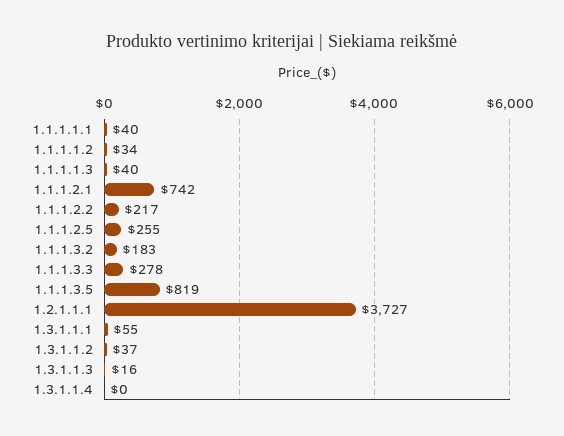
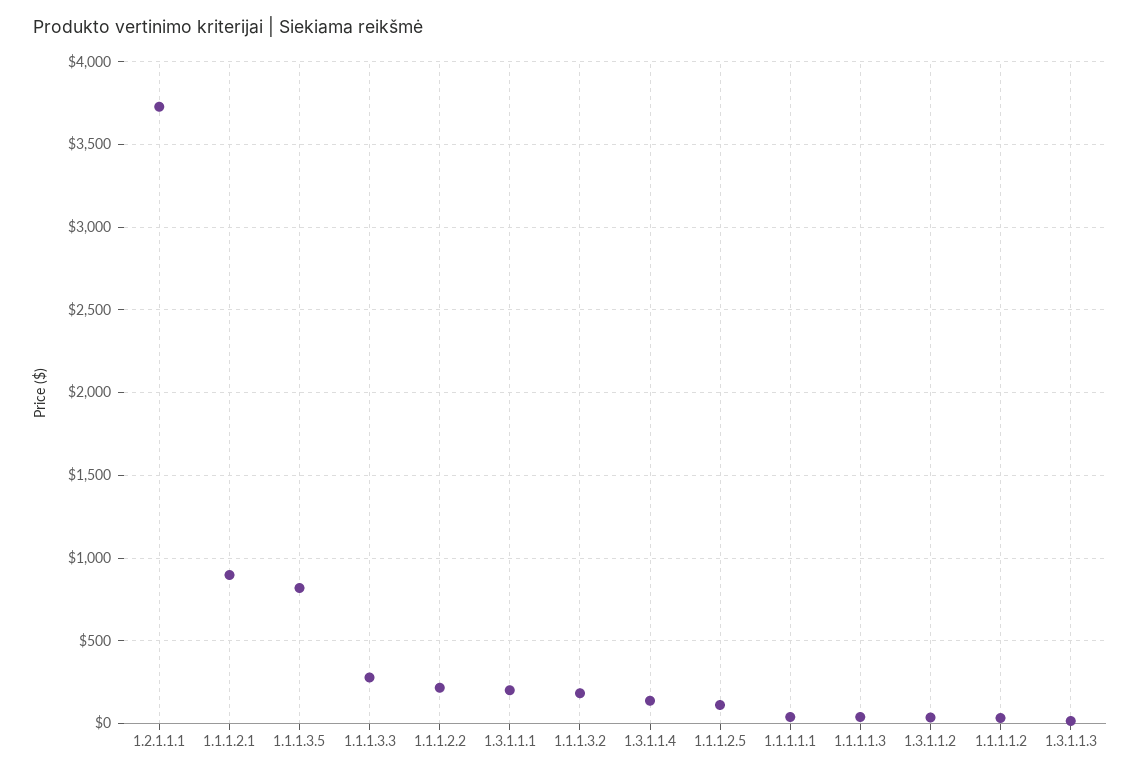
1.1.1.2.1: 742 -> 900
1.1.1.2.5: 255 -> 100
1.3.1.1.1: 55 -> 200
1.3.1.1.4: 0 -> 150

